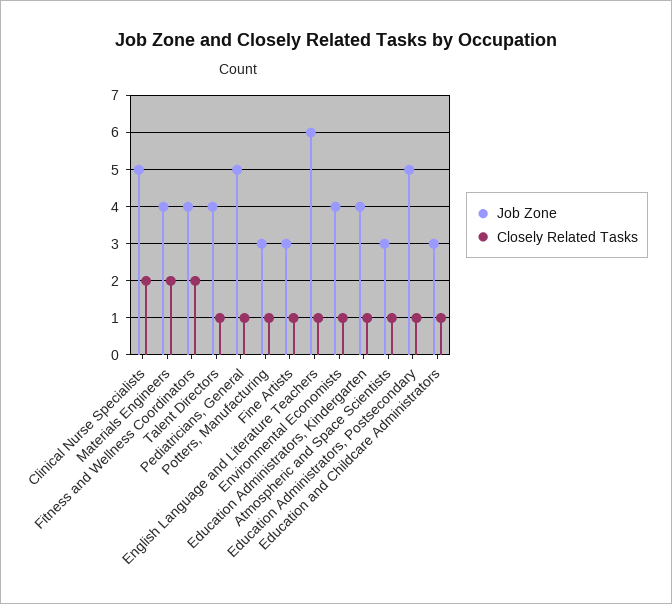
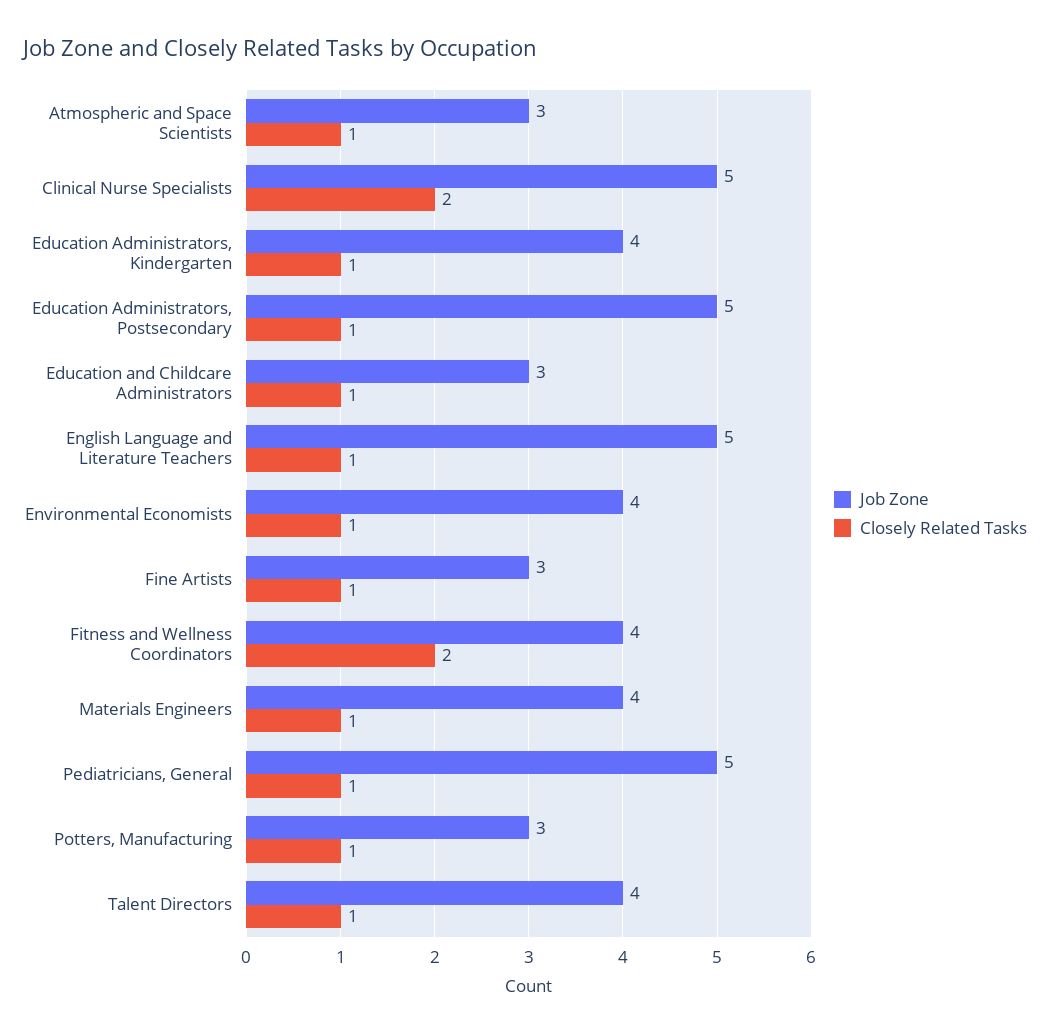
Closely Related Tasks, Materials Engineers: 2 -> 1
Job Zone, English Language and Literature Teachers: 6 -> 5

